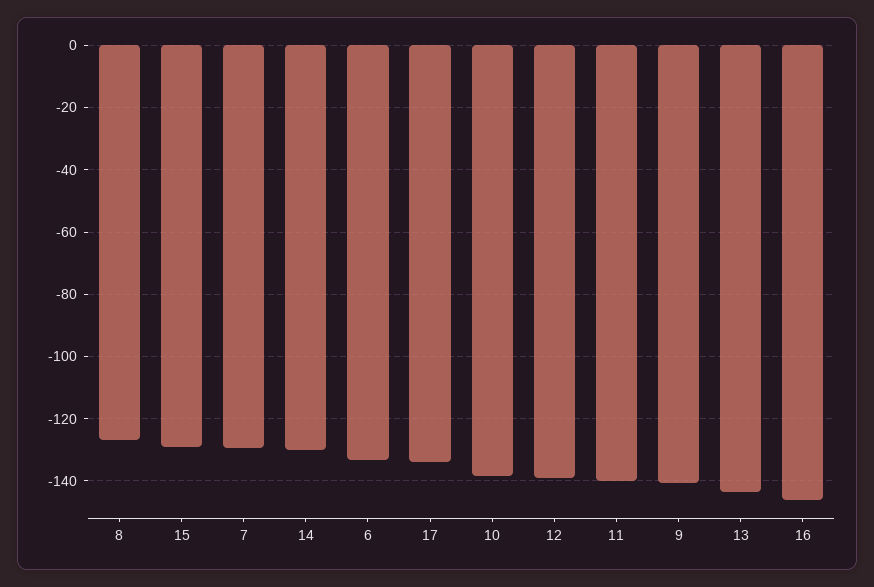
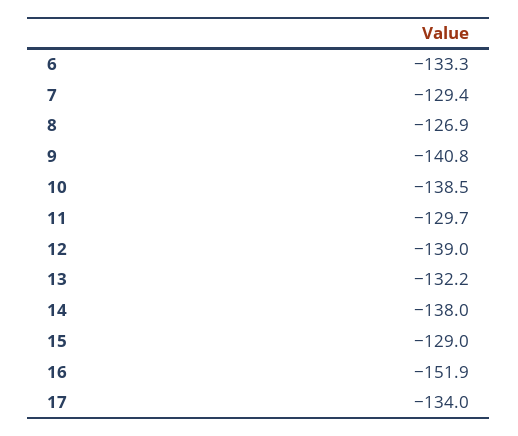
14: -130 -> -138
11: -140 -> -129.7
13: -144 -> -132.2
16: -146 -> -151.9

